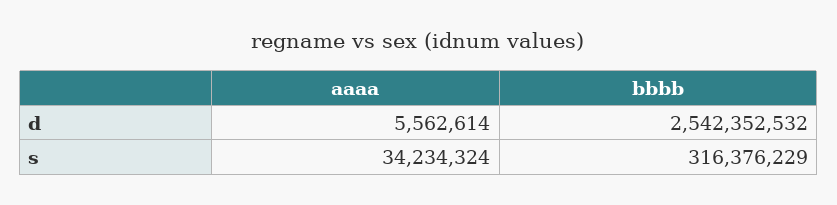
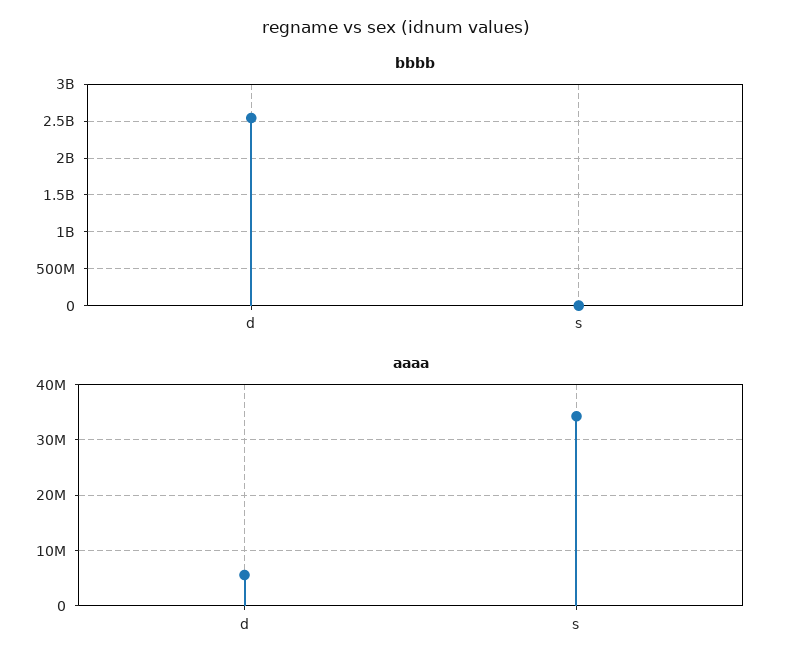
bbbb, s: 316376229 -> 0

